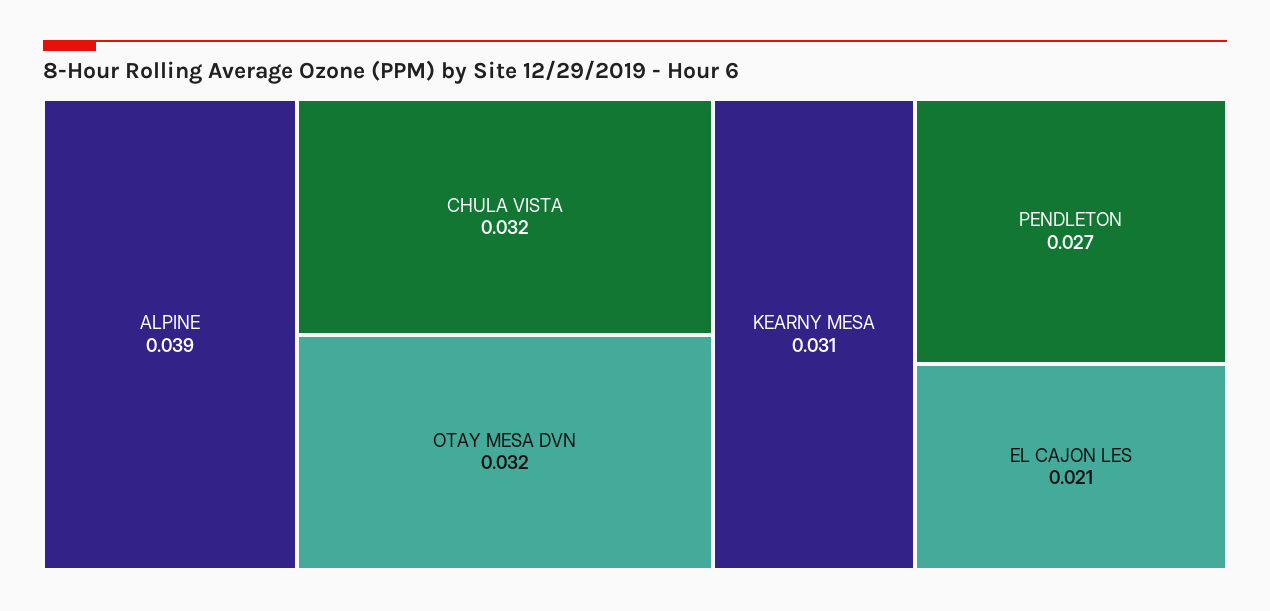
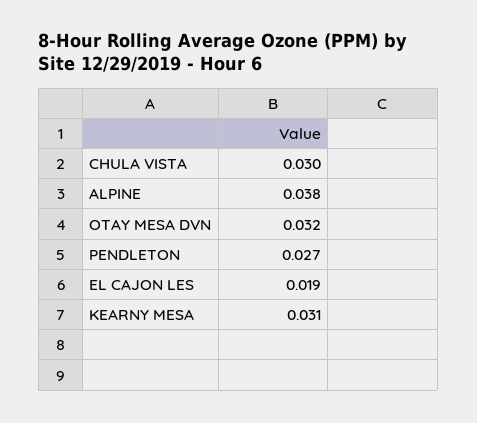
ALPINE: 0.039 -> 0.038
CHULA VISTA: 0.032 -> 0.03
EL CAJON LES: 0.021 -> 0.019

